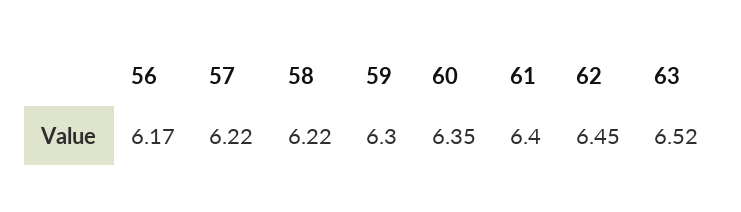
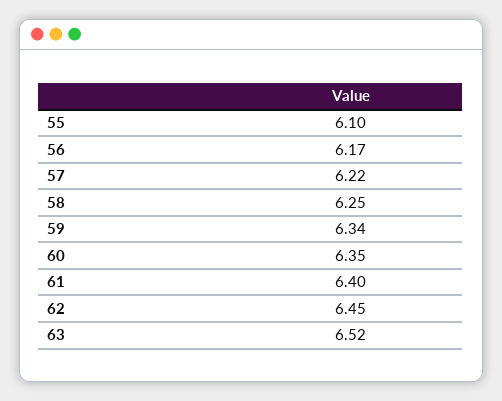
58: 6.22 -> 6.25
59: 6.3 -> 6.34
55: none -> 6.1

